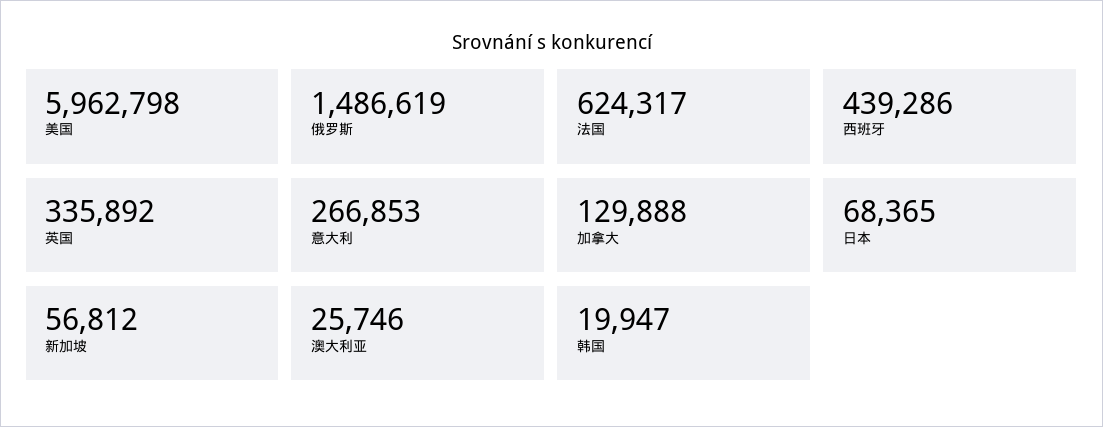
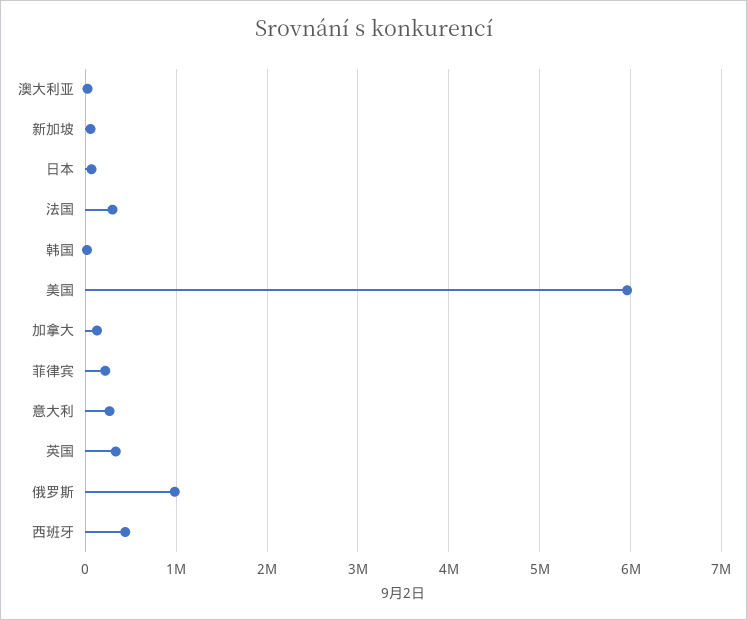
俄罗斯: 1486619 -> 1000000
法国: 624317 -> 300000
菲律宾: none -> 200000

